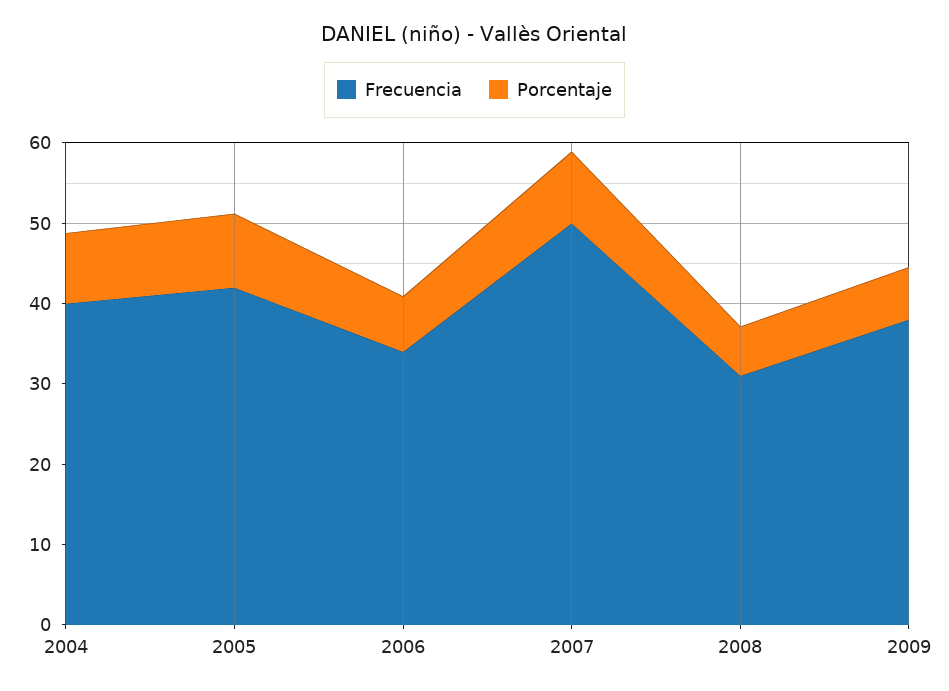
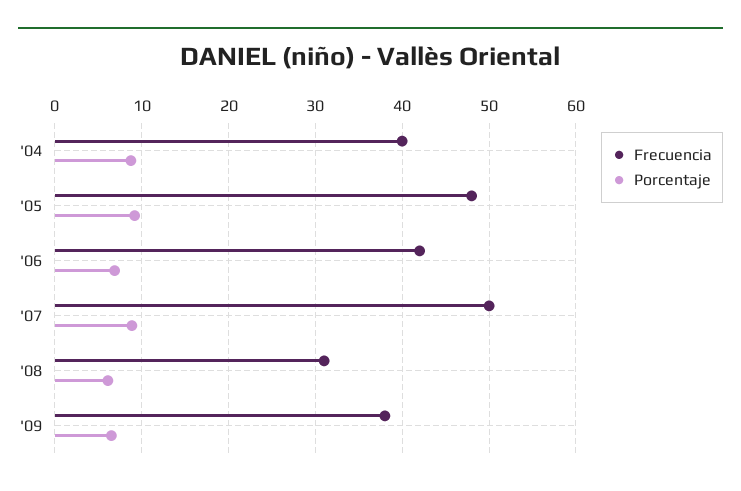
Frecuencia, 2005: 42 -> 48
Frecuencia, 2006: 34 -> 42

